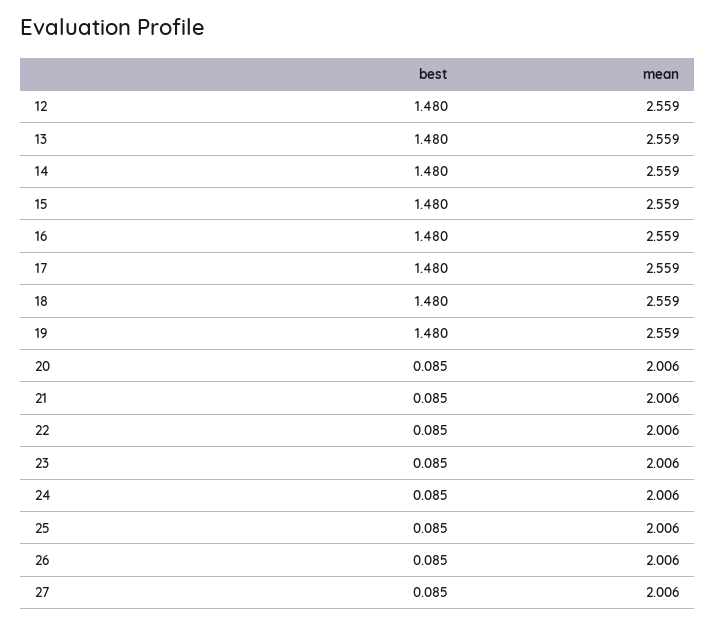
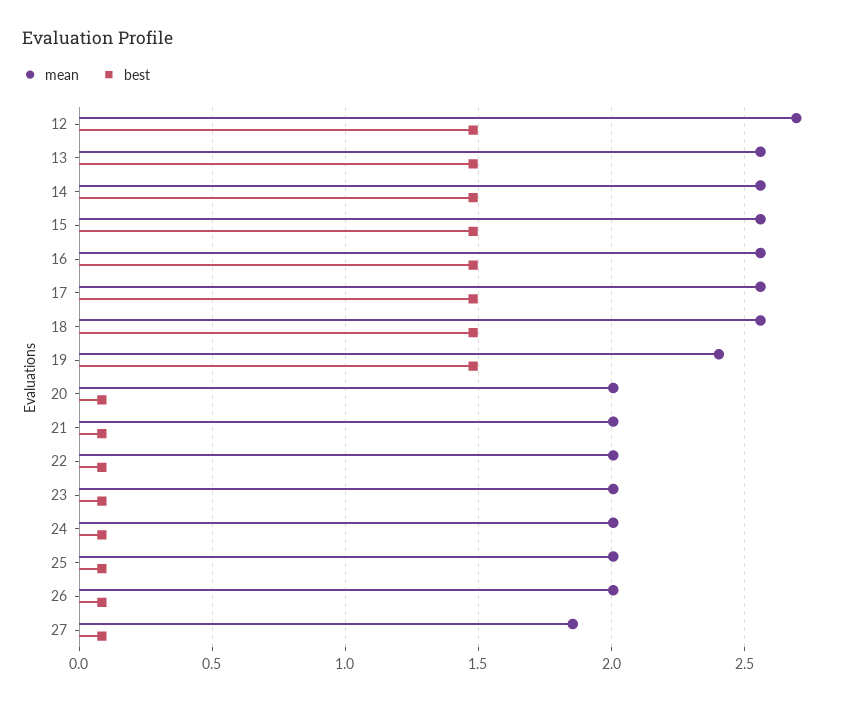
mean, 12: 2.559 -> 2.7
mean, 19: 2.559 -> 2.4
mean, 27: 2.006 -> 1.85

